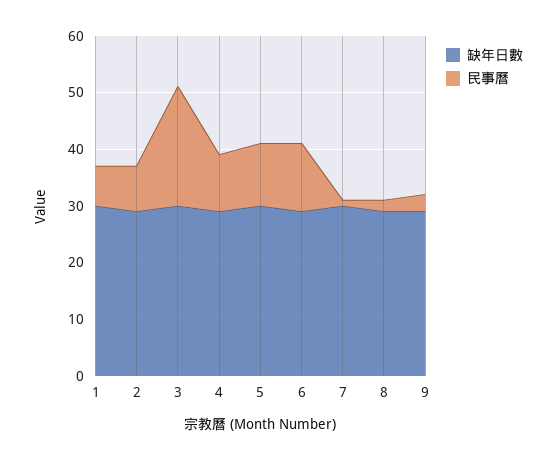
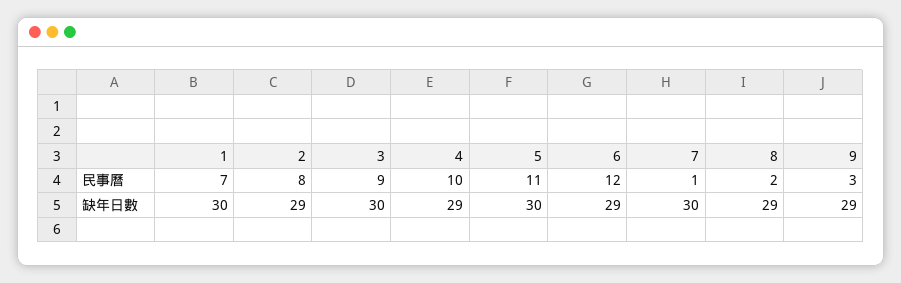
民事曆, 3: 20 -> 9

